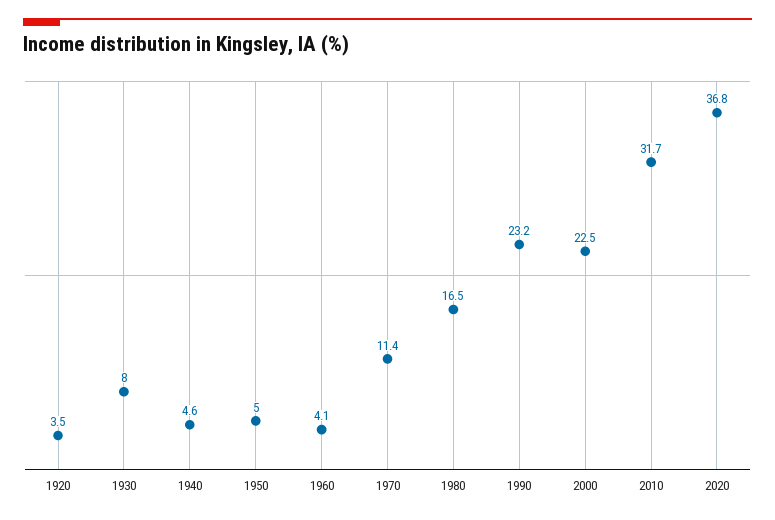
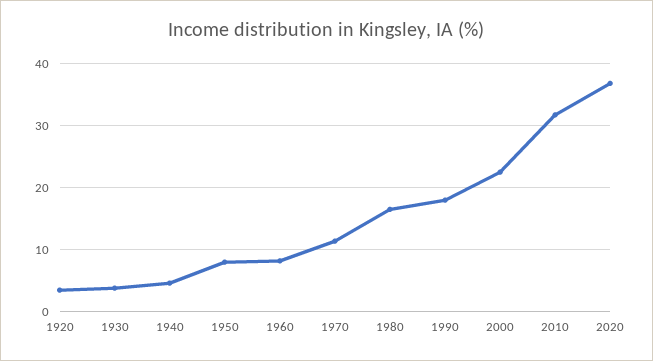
1930: 8 -> 4
1950: 5 -> 8
1960: 4.1 -> 8
1990: 23.2 -> 18

